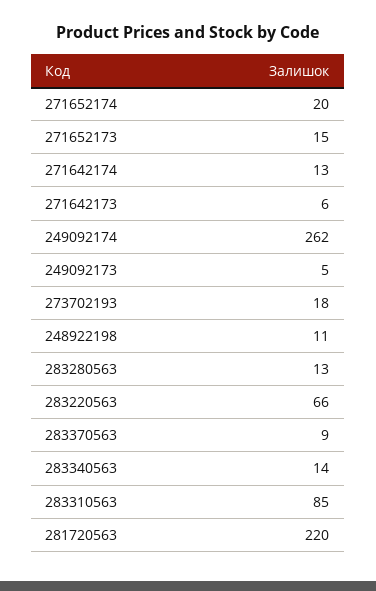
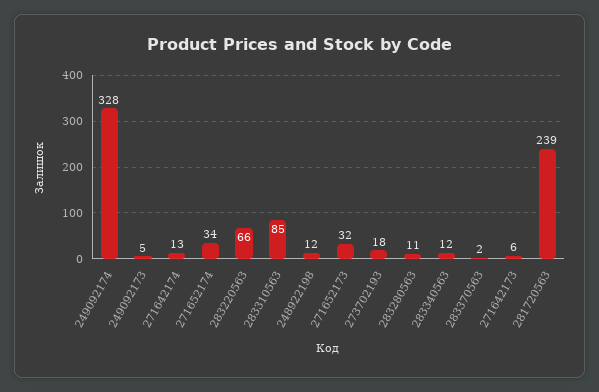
271652174: 20 -> 34
271652173: 15 -> 32
249092174: 262 -> 328
248922198: 11 -> 12
283280563: 13 -> 11
283370563: 9 -> 2
283340563: 14 -> 12
281720563: 220 -> 239

